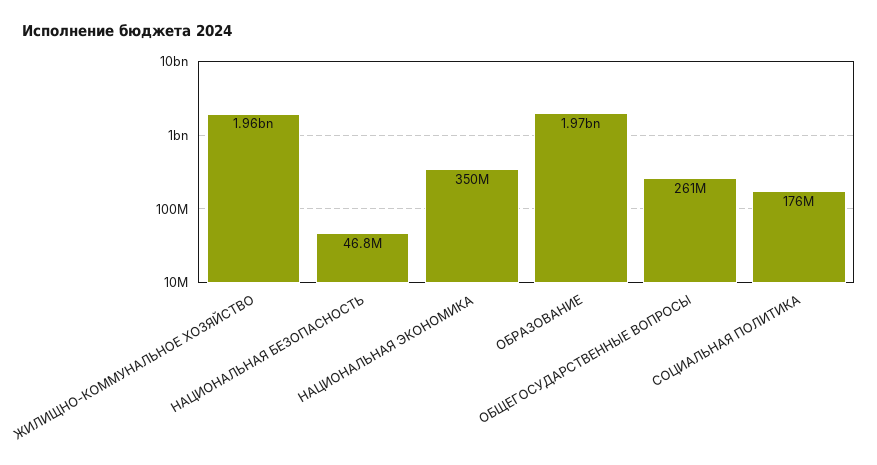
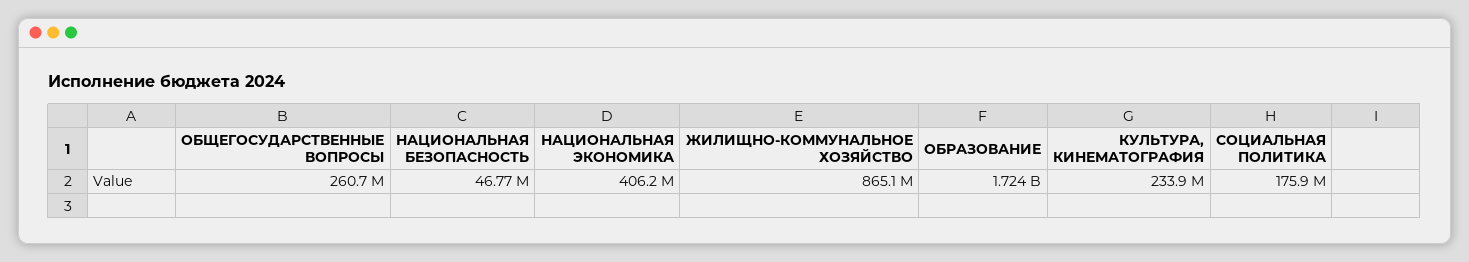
ЖИЛИЩНО-КОММУНАЛЬНОЕ ХОЗЯЙСТВО: 1960000000 -> 865100000
НАЦИОНАЛЬНАЯ ЭКОНОМИКА: 350000000 -> 406200000
ОБРАЗОВАНИЕ: 1970000000 -> 1724000000
КУЛЬТУРА, КИНЕМАТОГРАФИЯ: none -> 233900000

